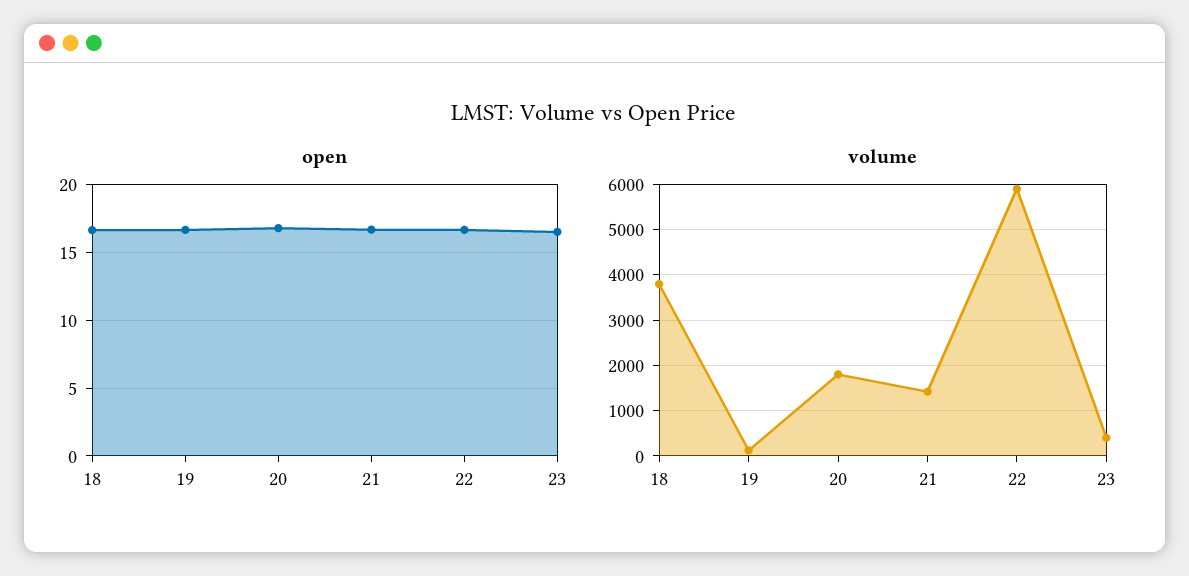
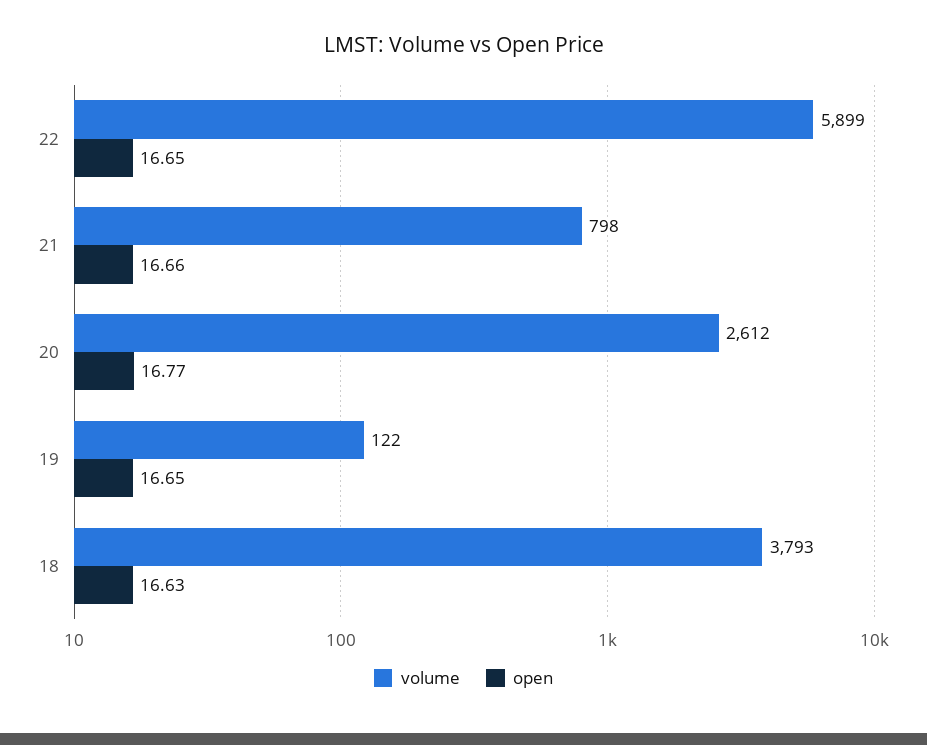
open, 23: 16.5 -> none
volume, 20: 1800 -> 2612
volume, 21: 1400 -> 798
volume, 23: 400 -> none

